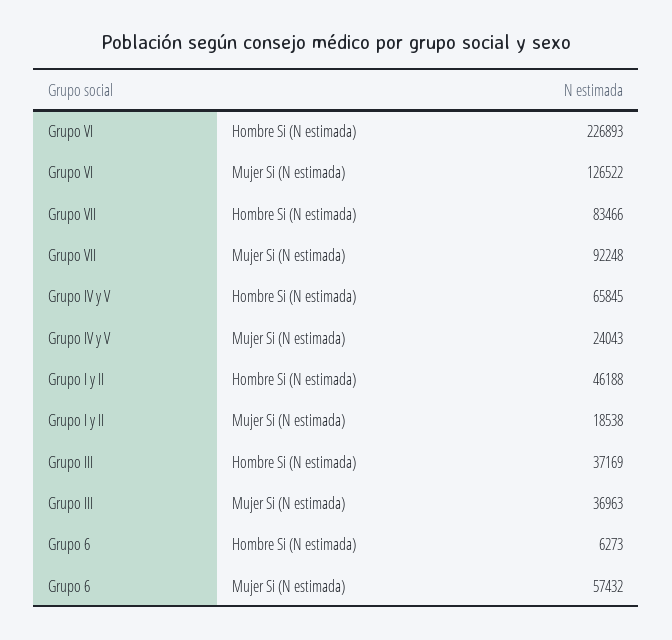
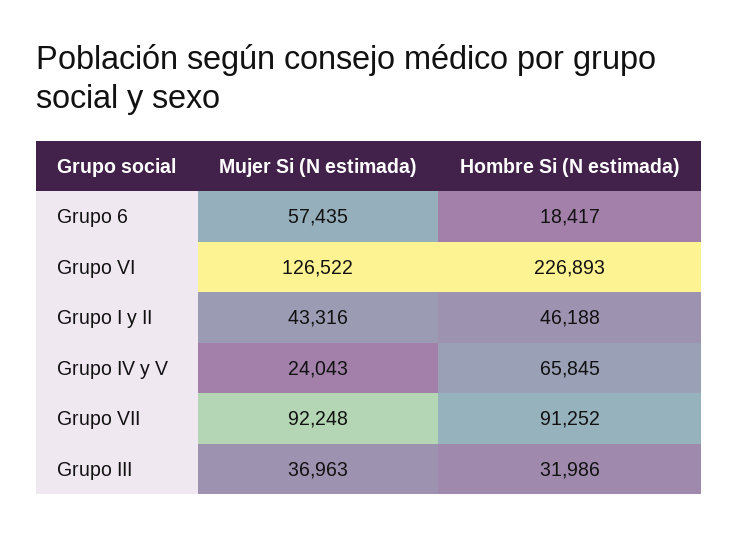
Grupo VII, Hombre Si (N estimada): 83466 -> 91252
Grupo I y II, Mujer Si (N estimada): 18538 -> 43316
Grupo III, Hombre Si (N estimada): 37169 -> 31986
Grupo 6, Hombre Si (N estimada): 6273 -> 18417
Grupo 6, Mujer Si (N estimada): 57432 -> 57435

